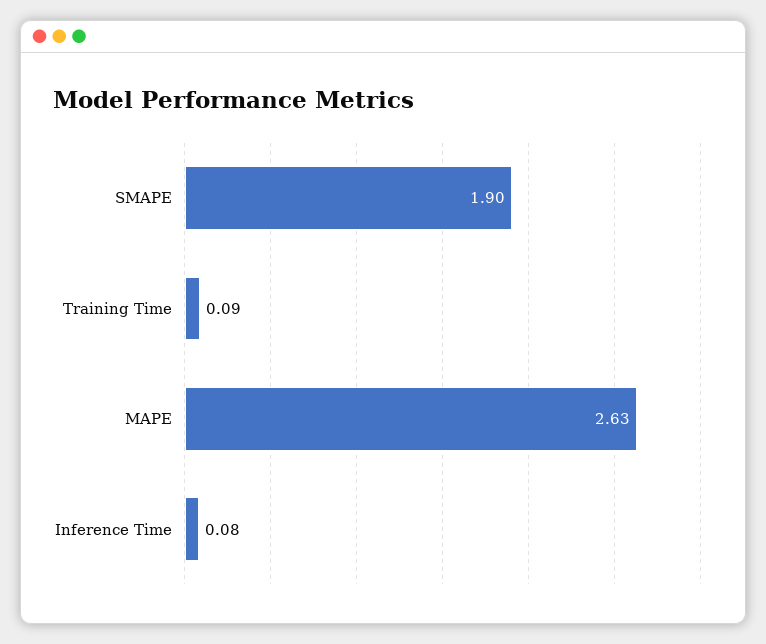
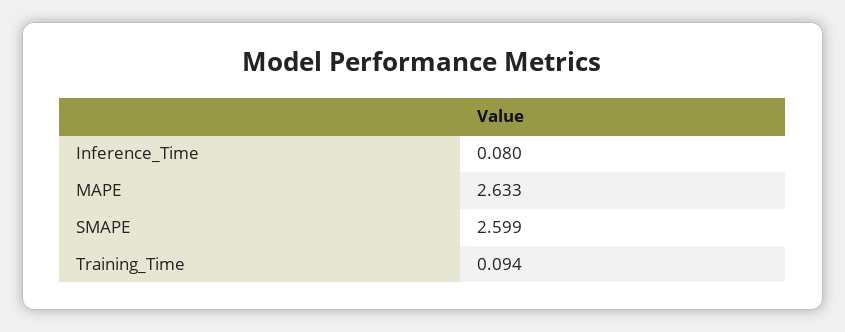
SMAPE: 1.9 -> 2.599

